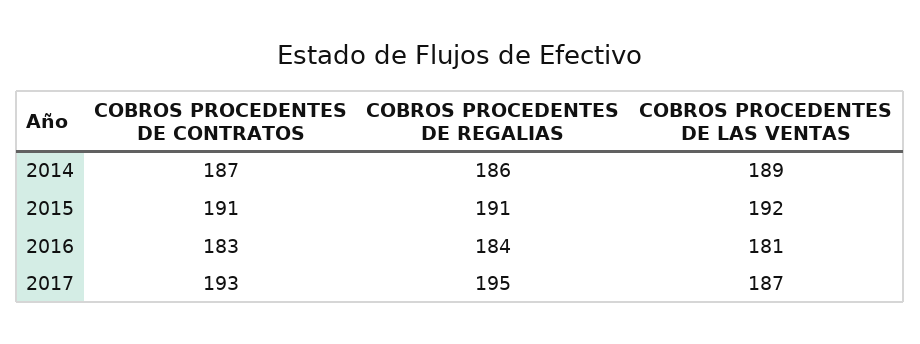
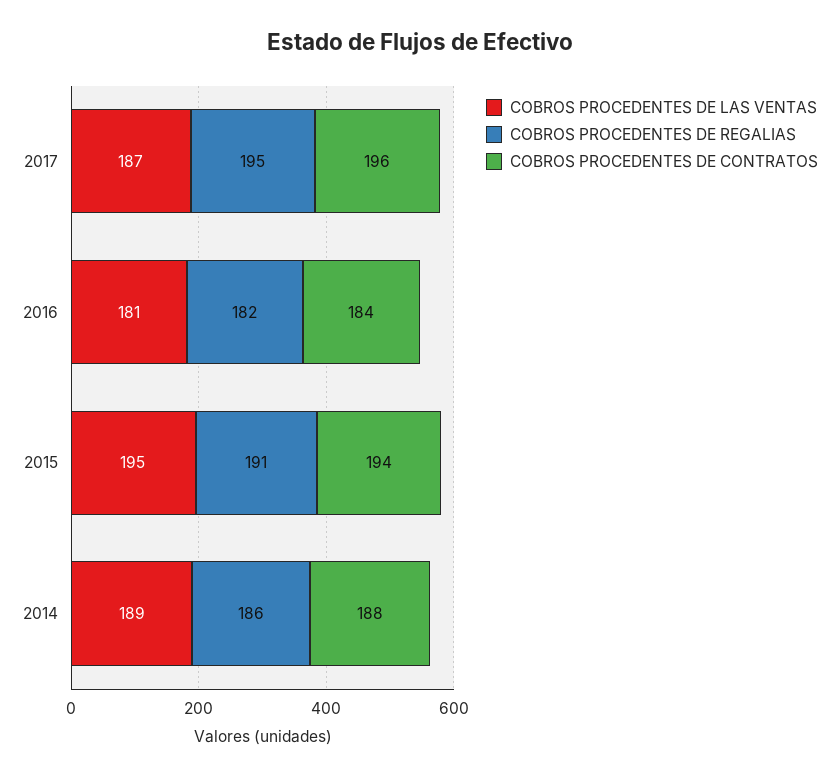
COBROS PROCEDENTES DE CONTRATOS, 2014: 187 -> 188
COBROS PROCEDENTES DE CONTRATOS, 2015: 191 -> 194
COBROS PROCEDENTES DE LAS VENTAS, 2015: 192 -> 195
COBROS PROCEDENTES DE CONTRATOS, 2016: 183 -> 184
COBROS PROCEDENTES DE REGALIAS, 2016: 184 -> 182
COBROS PROCEDENTES DE CONTRATOS, 2017: 193 -> 196

